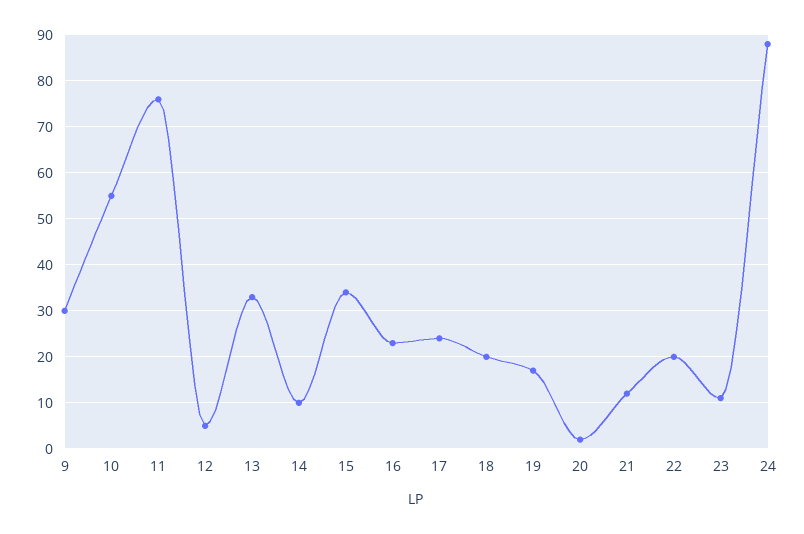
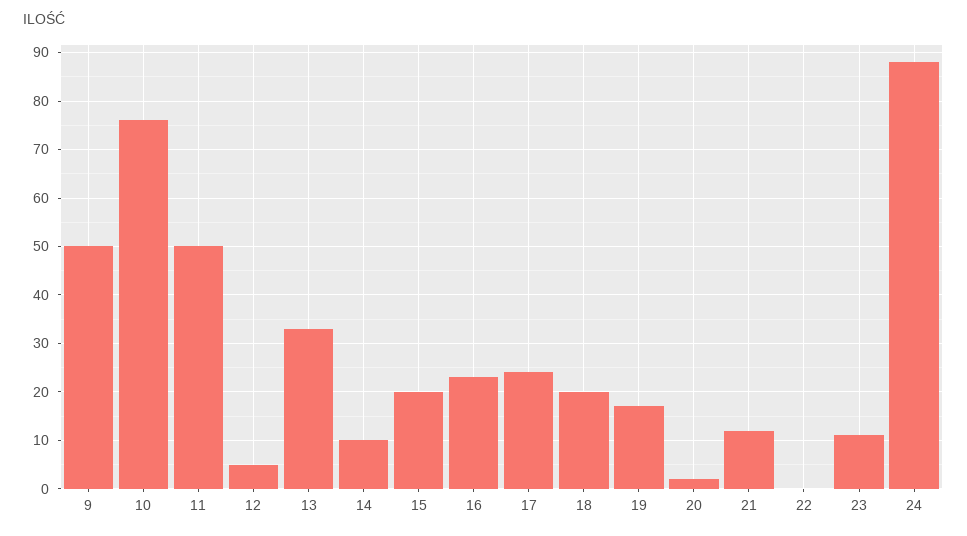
9: 30 -> 50
10: 55 -> 75
11: 75 -> 50
15: 35 -> 20
22: 20 -> 0

